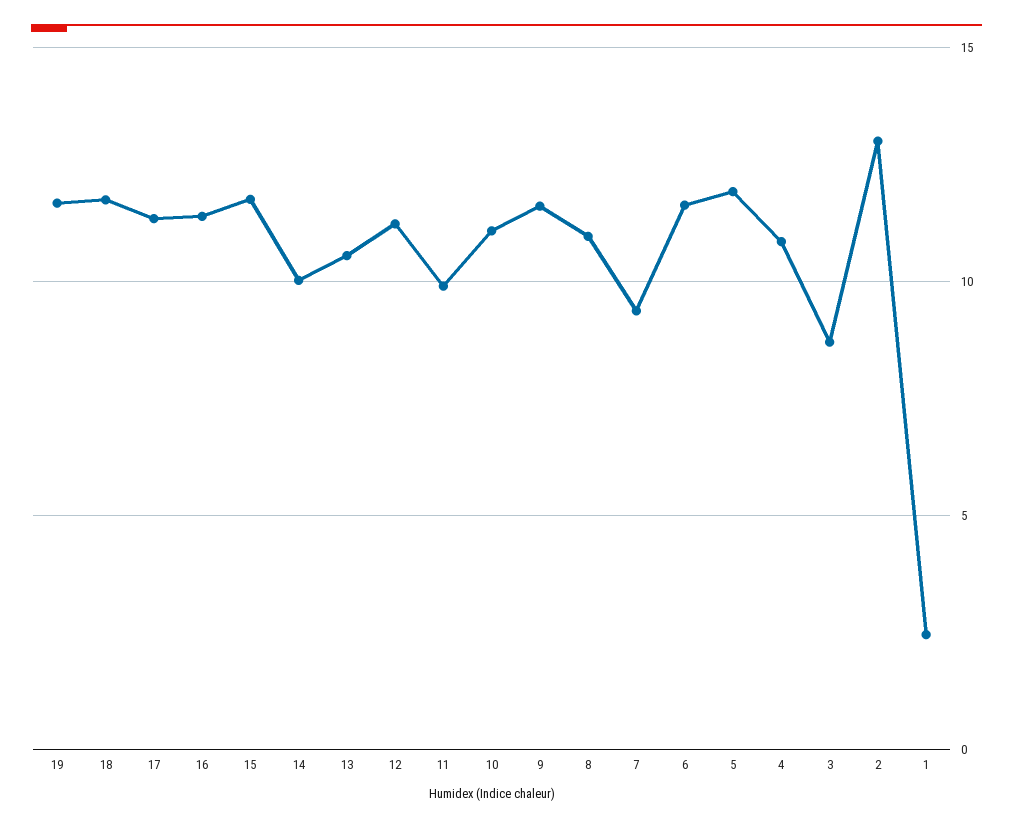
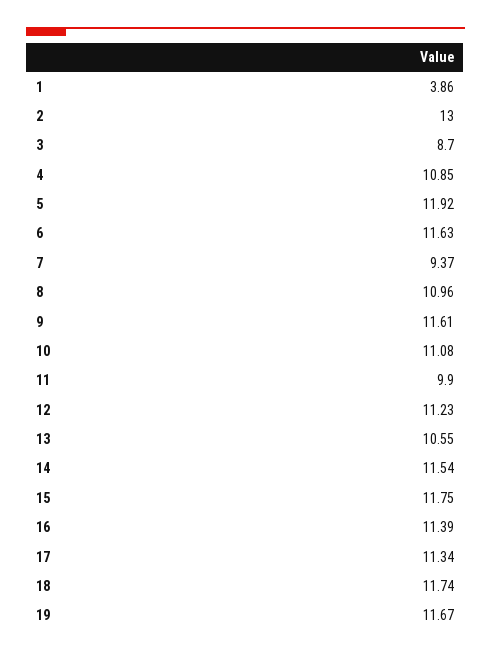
14: 10 -> 11.54
1: 2.5 -> 3.86

